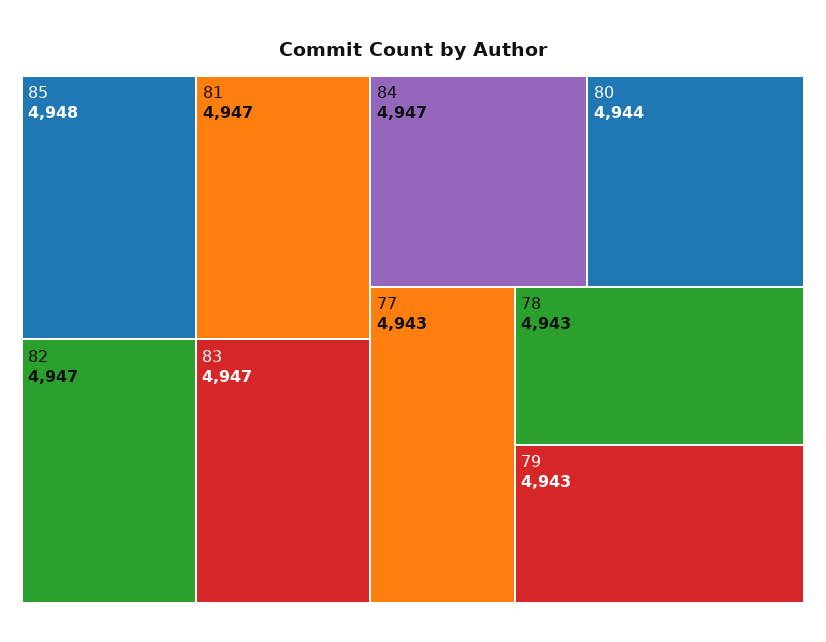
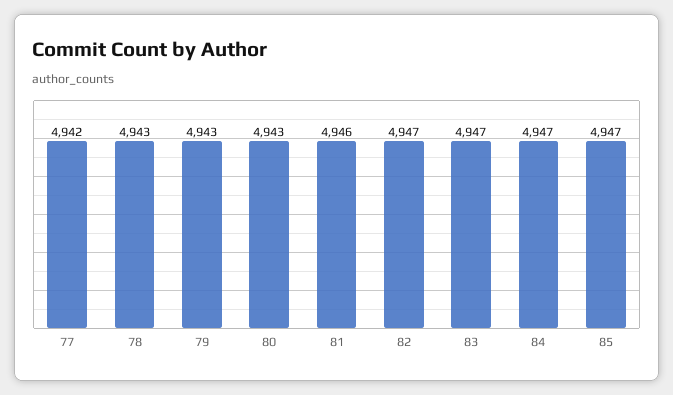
85: 4948 -> 4947
81: 4947 -> 4946
80: 4944 -> 4943
77: 4943 -> 4942

